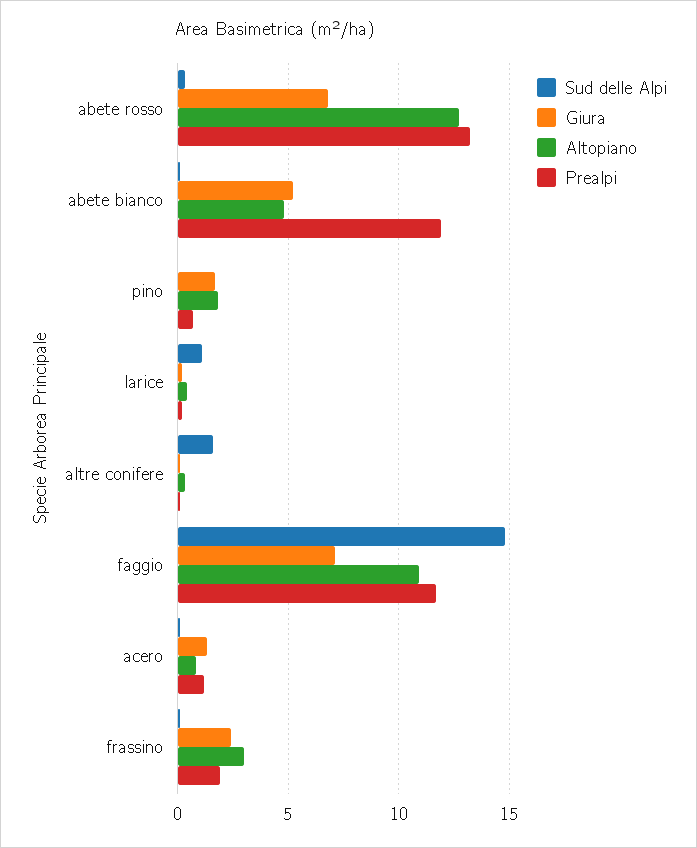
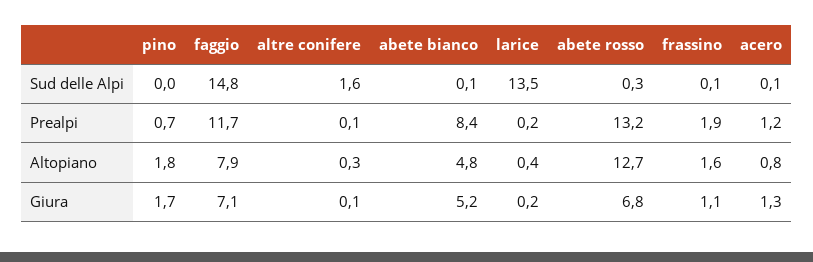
Prealpi, abete bianco: 12 -> 8.4
Sud delle Alpi, larice: 1 -> 13.5
Altopiano, faggio: 11 -> 7.9
Giura, frassino: 2.5 -> 1.1
Altopiano, frassino: 3 -> 1.6

